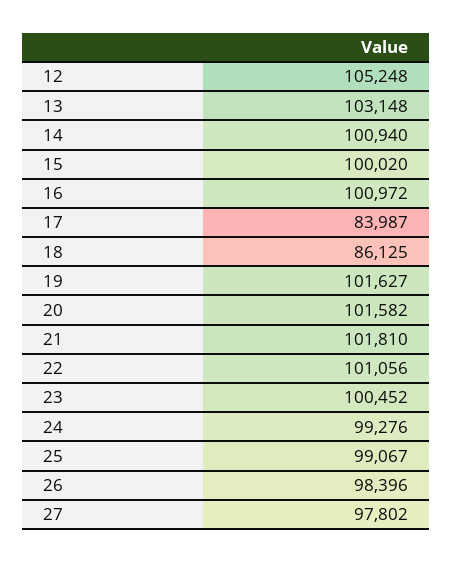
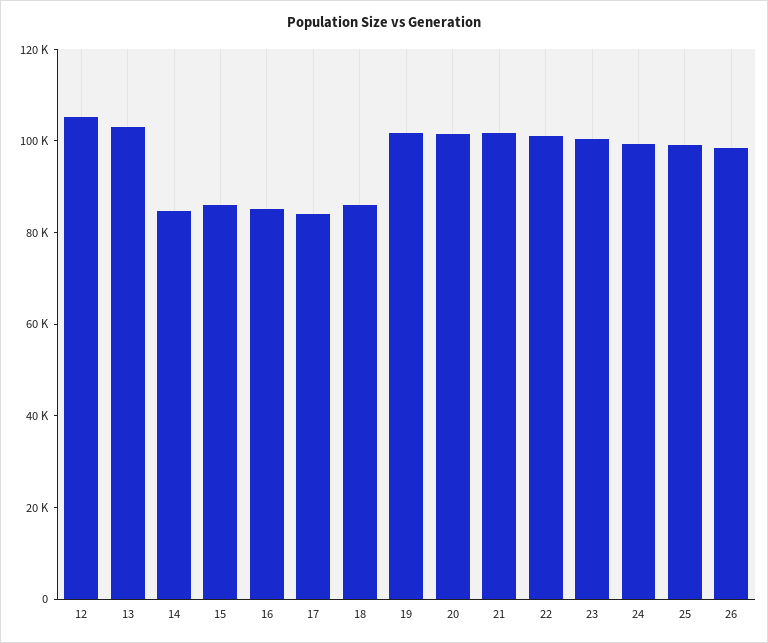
14: 100940 -> 85000
15: 100020 -> 85000
16: 100972 -> 85000
27: 97802 -> none

